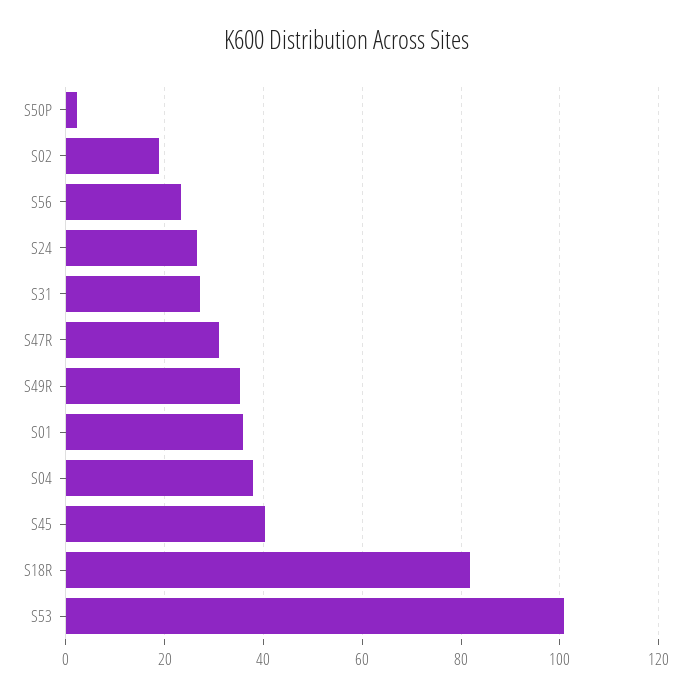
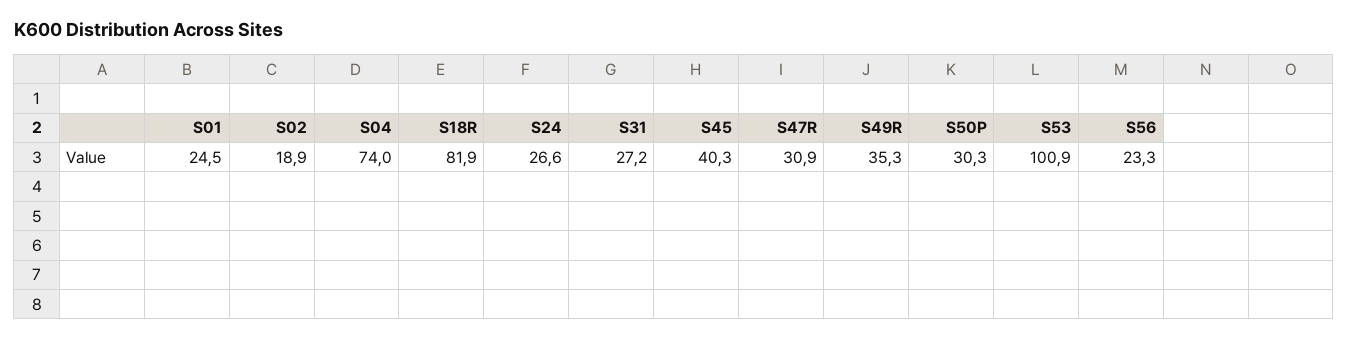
S50P: 2 -> 30.3
S01: 36 -> 24.5
S04: 38 -> 74

